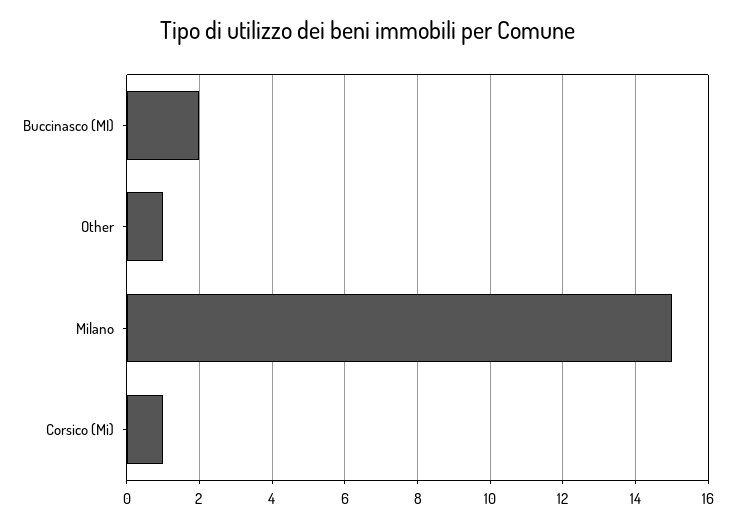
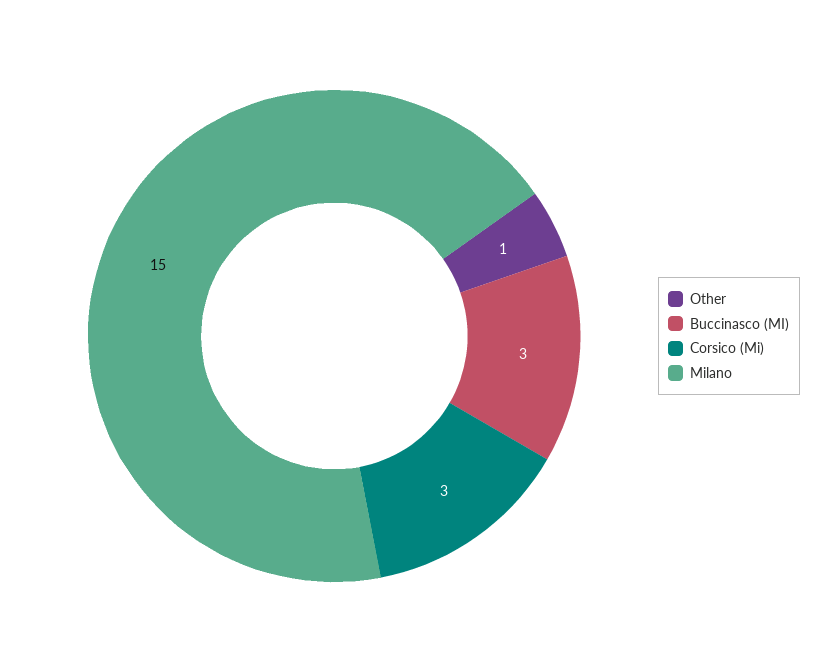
Buccinasco (MI): 2 -> 3
Corsico (Mi): 1 -> 3

